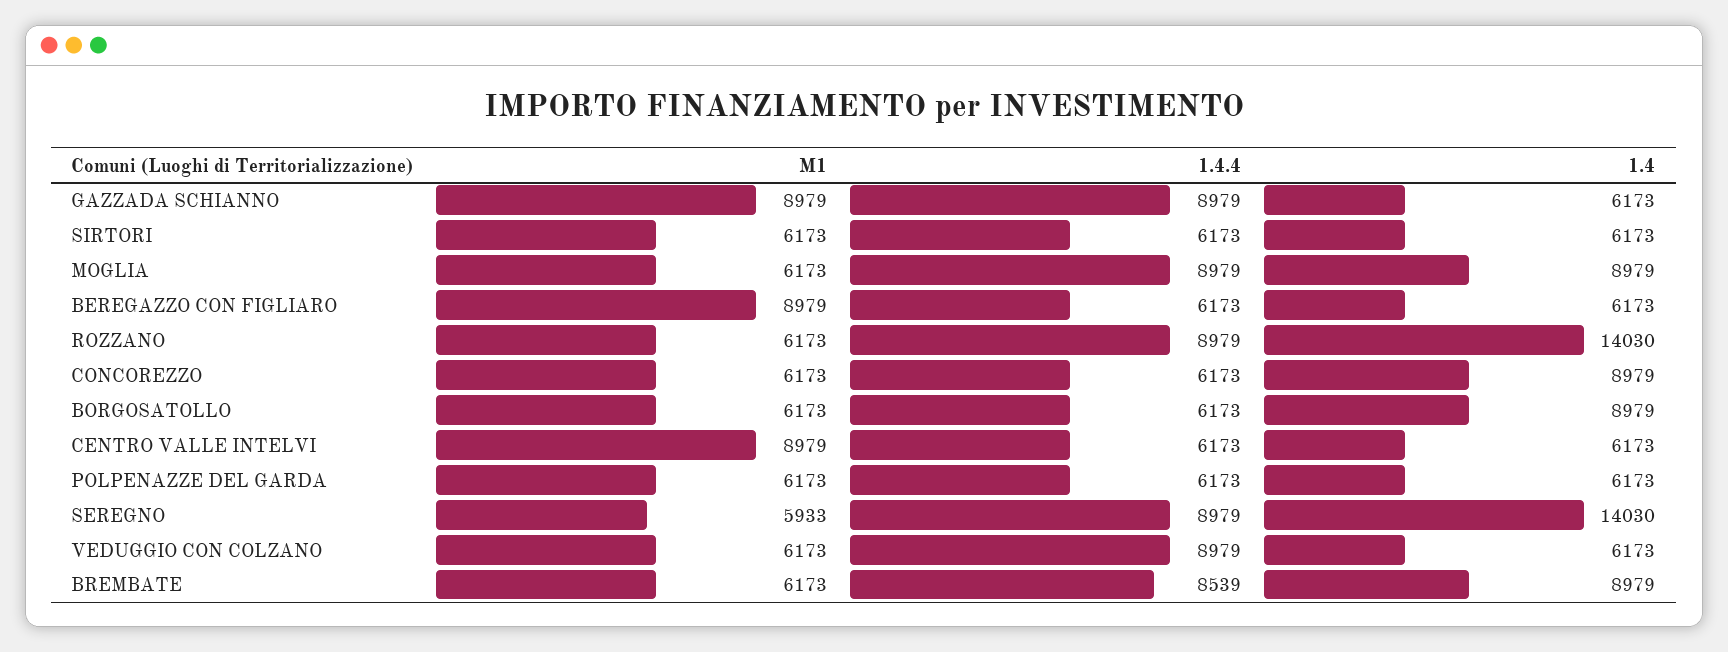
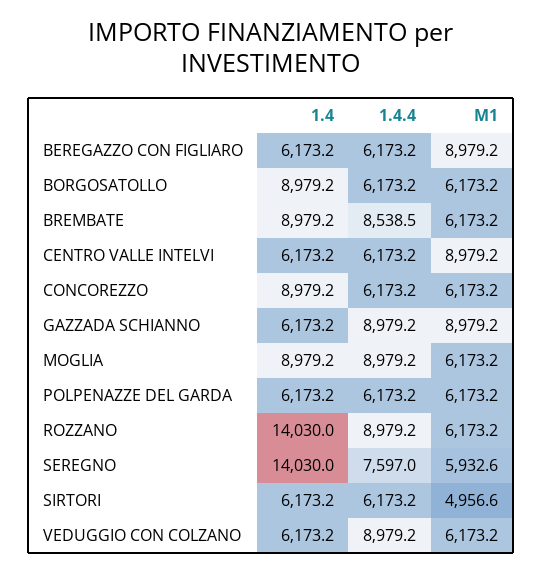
M1, SIRTORI: 6173 -> 4956.6
1.4.4, SEREGNO: 8979 -> 7597

